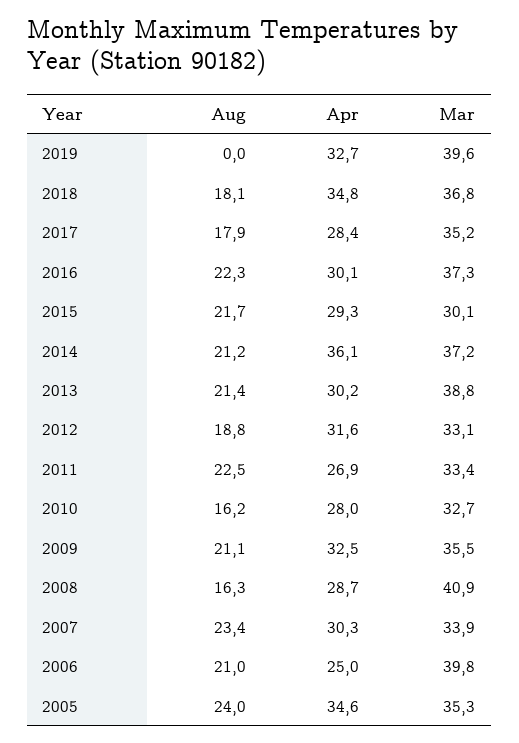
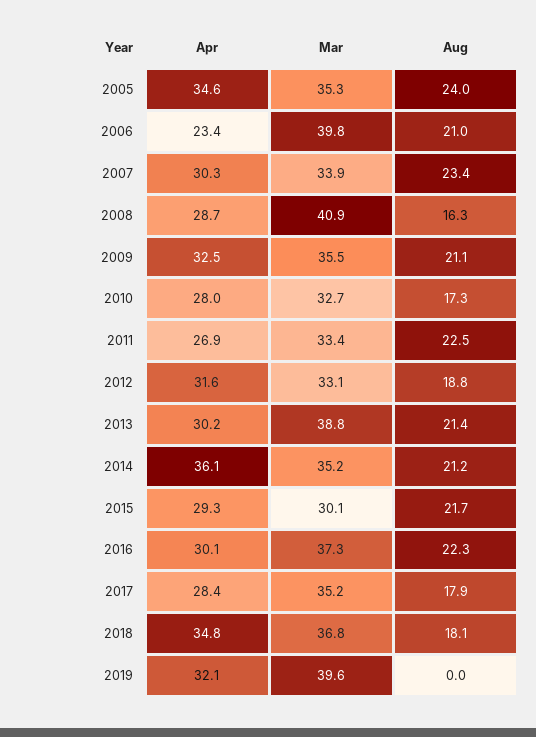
Apr, 2019: 32.7 -> 32.1
Mar, 2014: 37.2 -> 35.2
Aug, 2010: 16.2 -> 17.3
Apr, 2006: 25 -> 23.4

